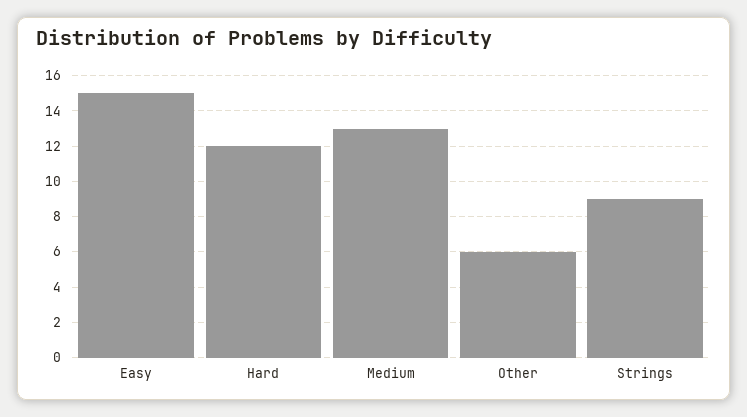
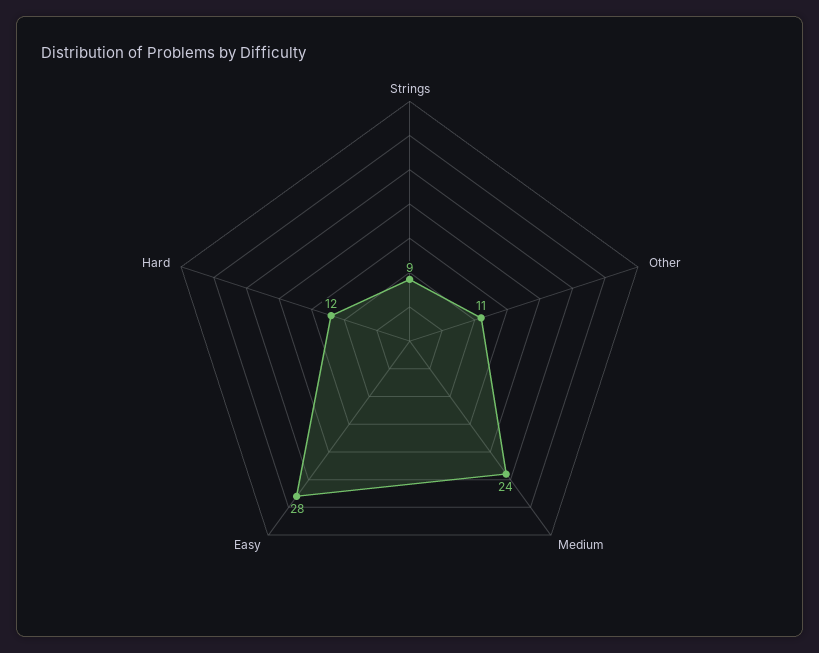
Easy: 15 -> 28
Medium: 13 -> 24
Other: 6 -> 11

